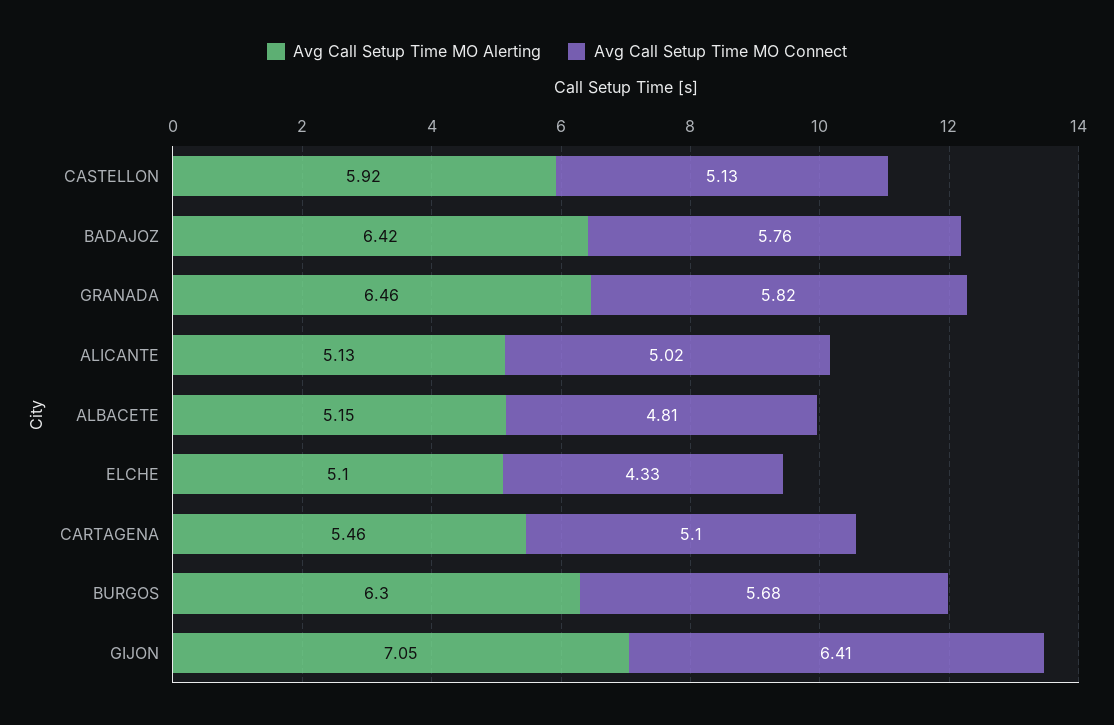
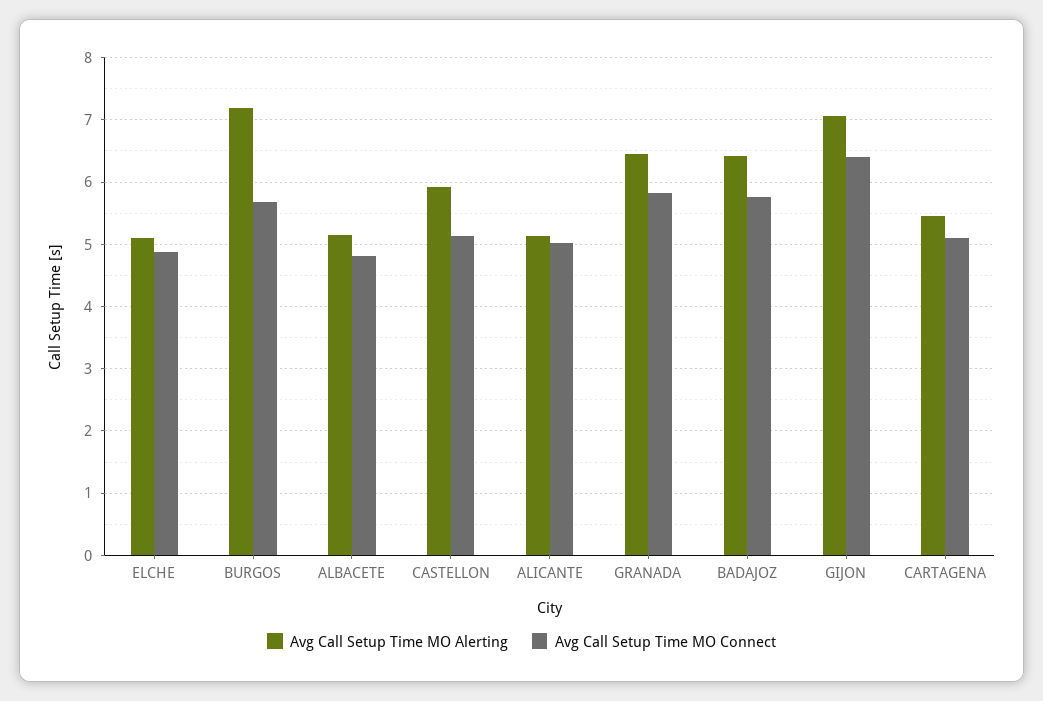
Avg Call Setup Time MO Connect, ELCHE: 4.33 -> 4.9
Avg Call Setup Time MO Alerting, BURGOS: 6.3 -> 7.2

